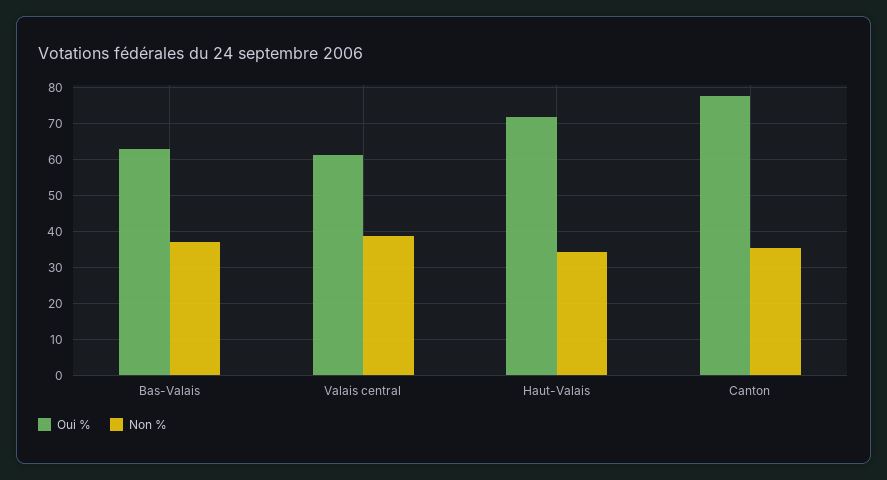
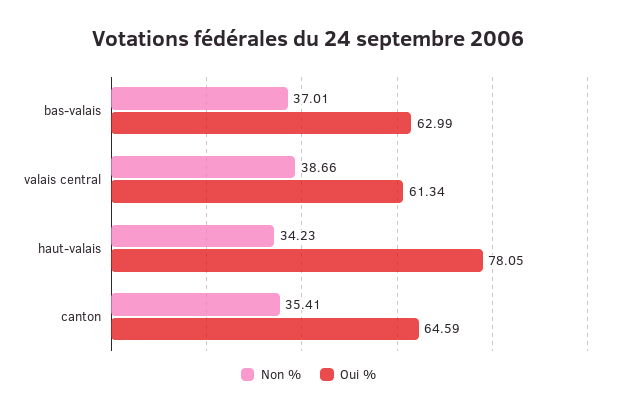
Oui %, Haut-Valais: 72 -> 78.05
Oui %, Canton: 78 -> 64.59

